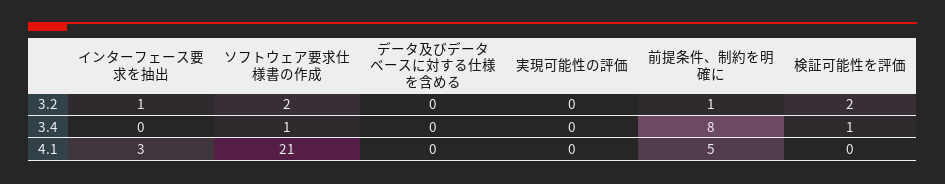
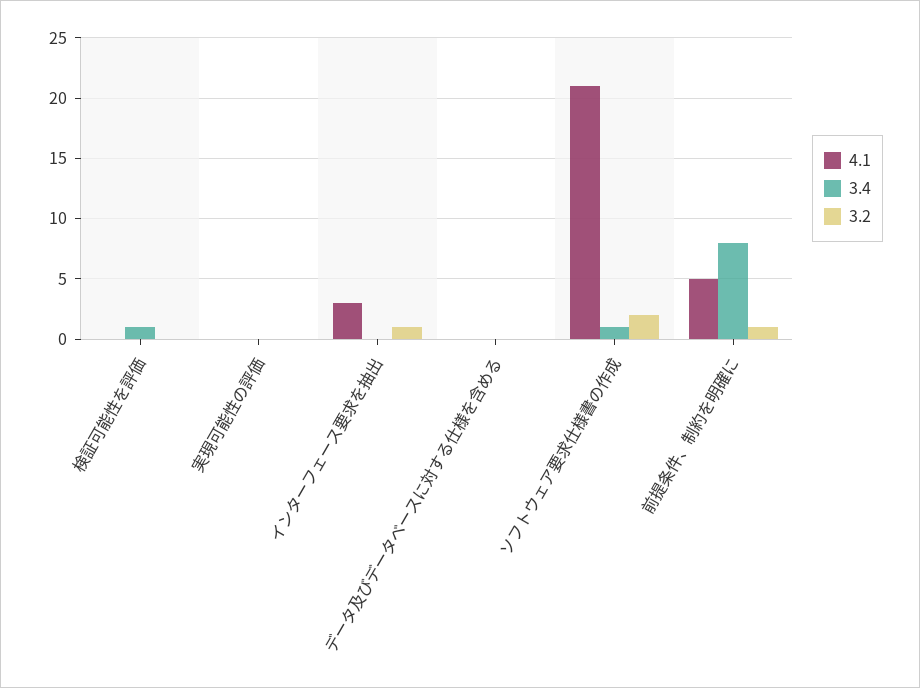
3.2, 検証可能性を評価: 2 -> 0

